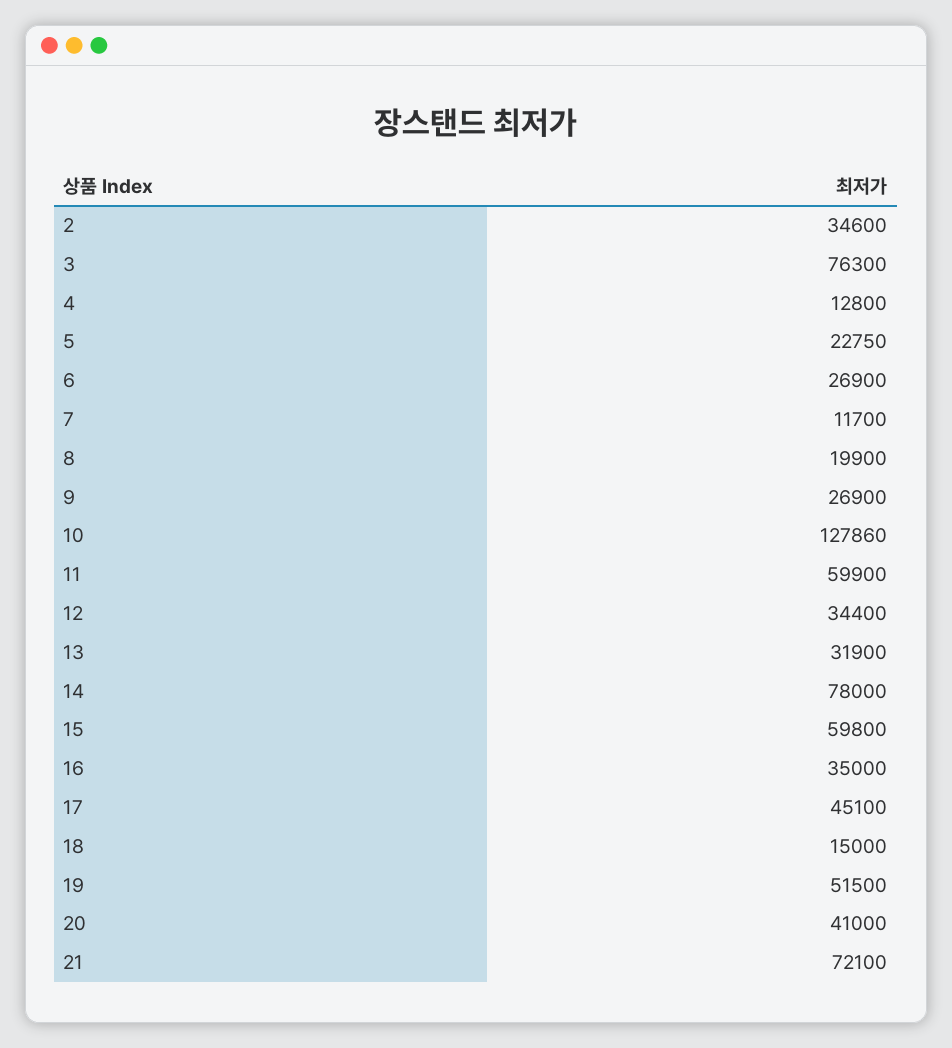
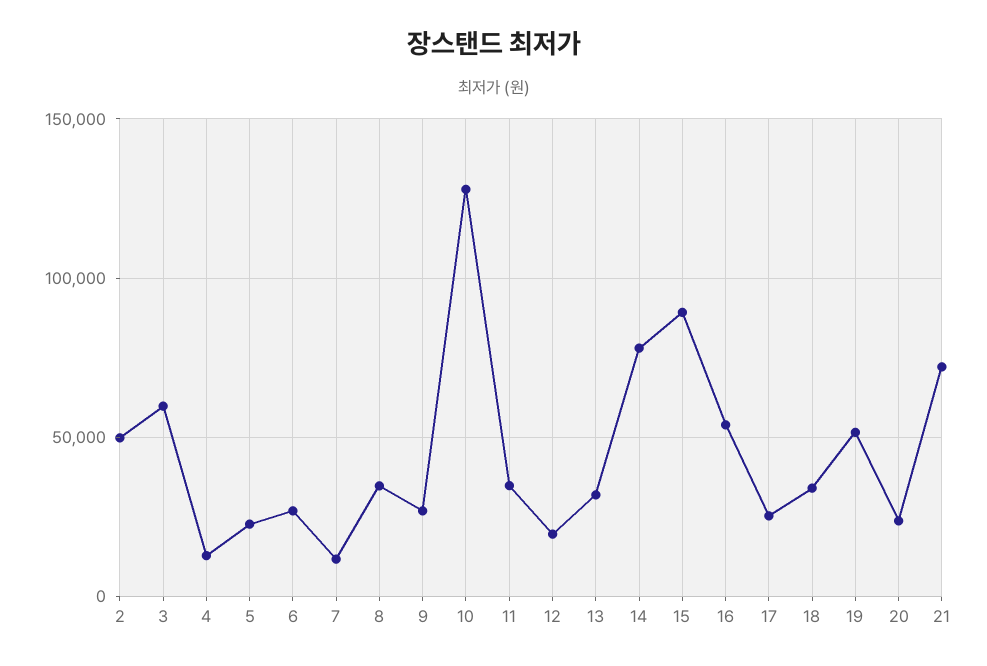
2: 34600 -> 50000
3: 76300 -> 60000
8: 19900 -> 35000
11: 59900 -> 35000
12: 34400 -> 20000
15: 59800 -> 90000
16: 35000 -> 55000
17: 45100 -> 25000
18: 15000 -> 35000
20: 41000 -> 25000

